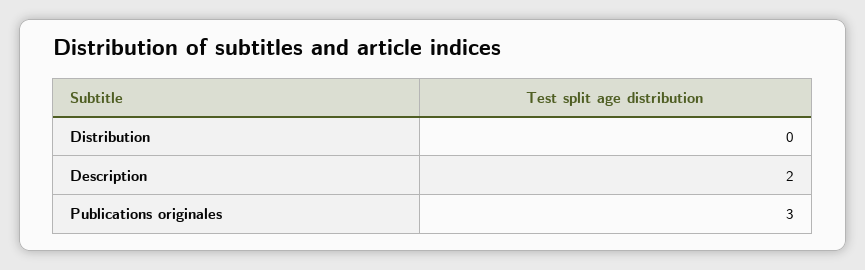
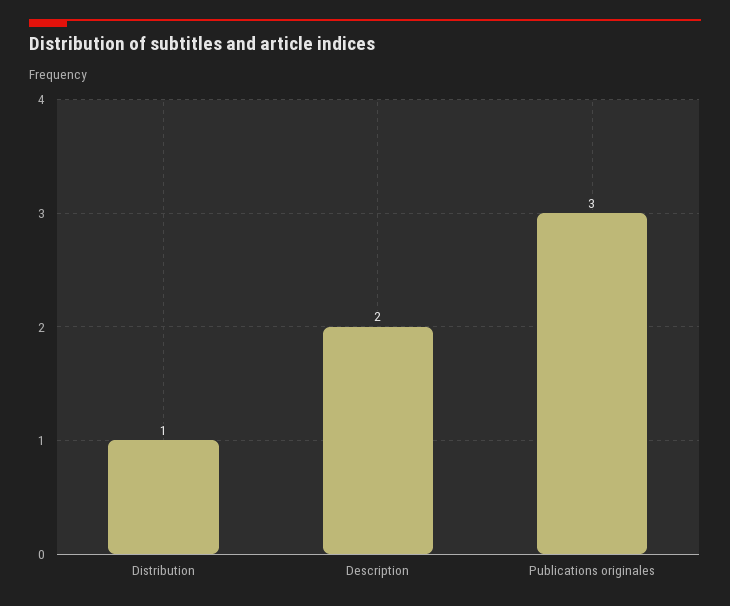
Distribution: 0 -> 1

